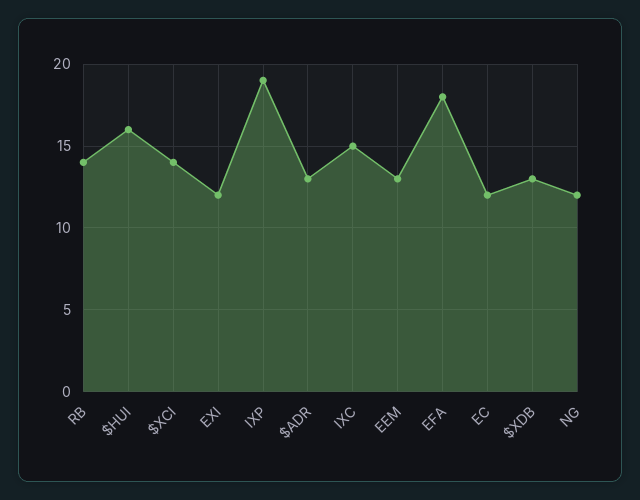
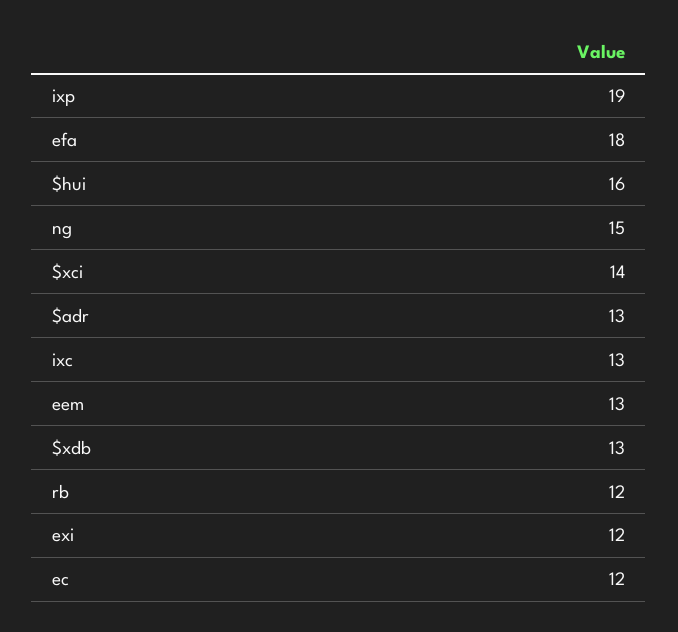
RB: 14 -> 12
IXC: 15 -> 13
NG: 12 -> 15

